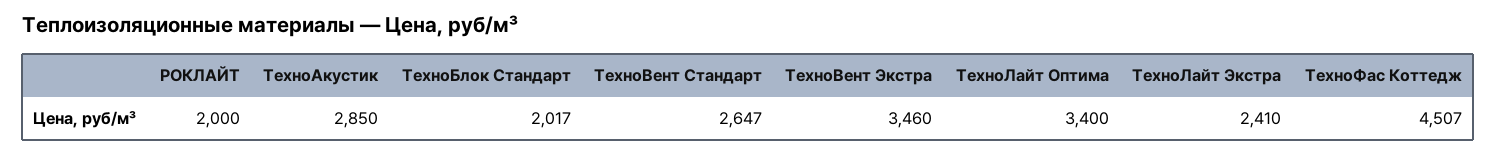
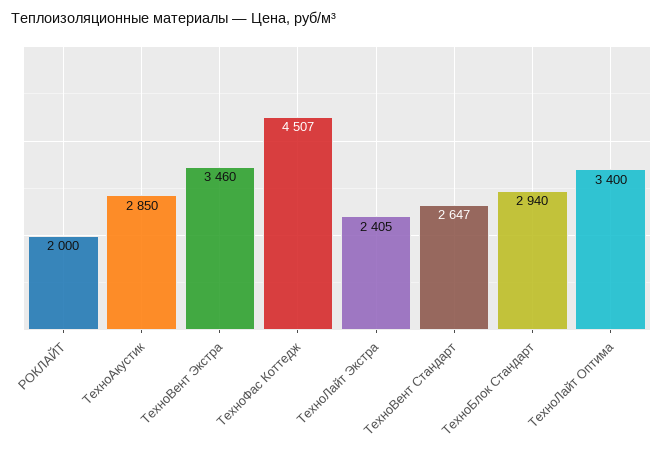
ТехноБлок Стандарт: 2017 -> 2940
ТехноЛайт Экстра: 2410 -> 2405

